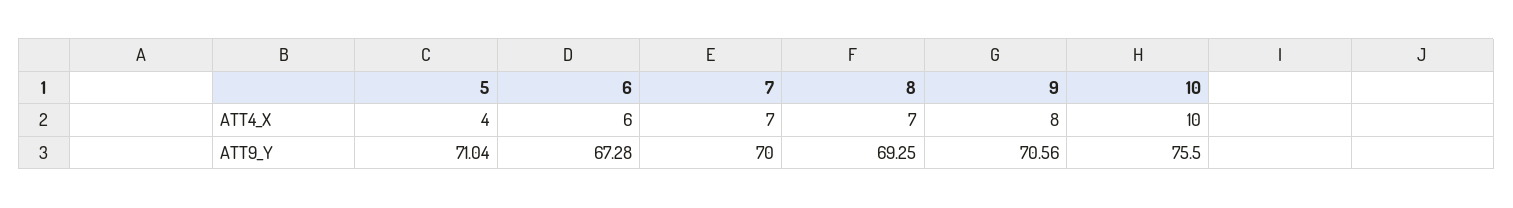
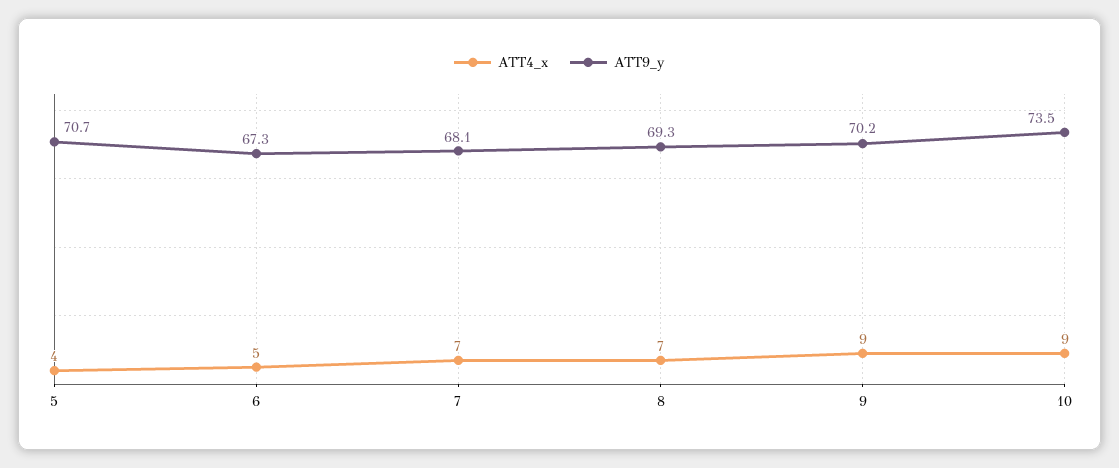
ATT4_X, 6: 6 -> 5
ATT4_X, 9: 8 -> 9
ATT4_X, 10: 10 -> 9
ATT9_Y, 5: 71.04 -> 70.7
ATT9_Y, 7: 70 -> 68.1
ATT9_Y, 9: 70.56 -> 70.2
ATT9_Y, 10: 75.5 -> 73.5

